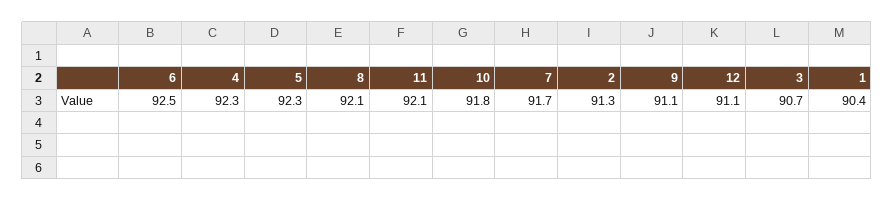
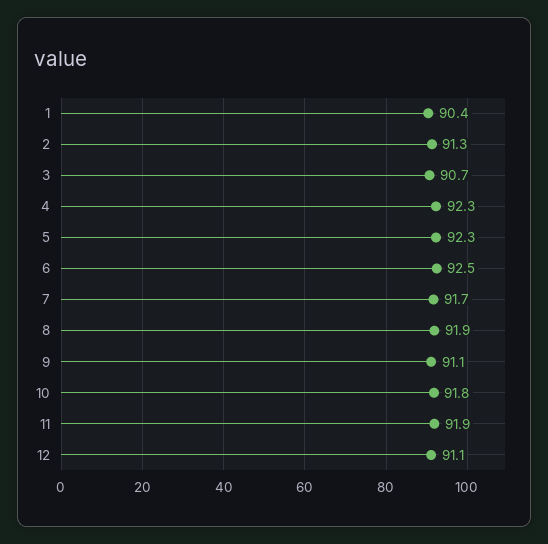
8: 92.1 -> 91.9
11: 92.1 -> 91.9

